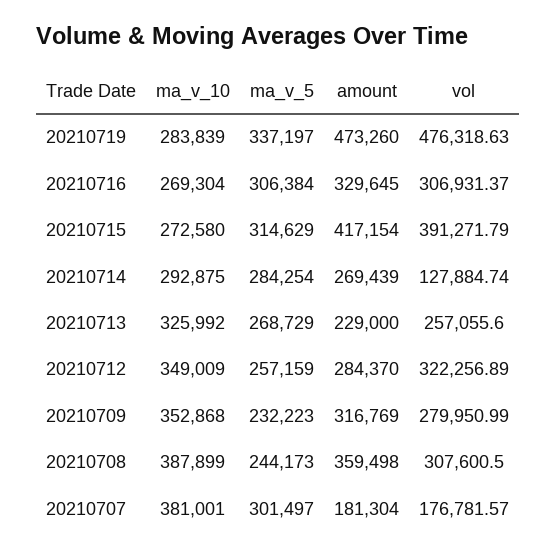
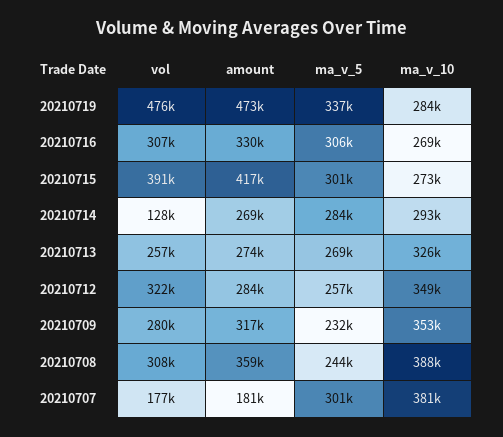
ma_v_5, 20210715: 314629 -> 301000
amount, 20210713: 229000 -> 274000

